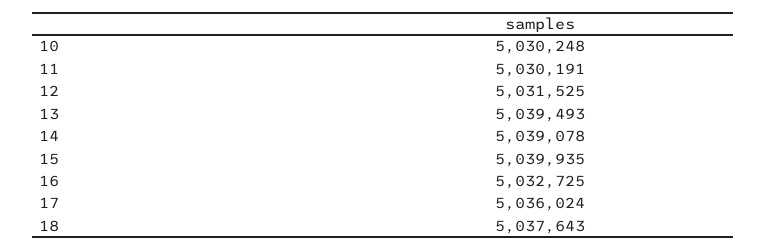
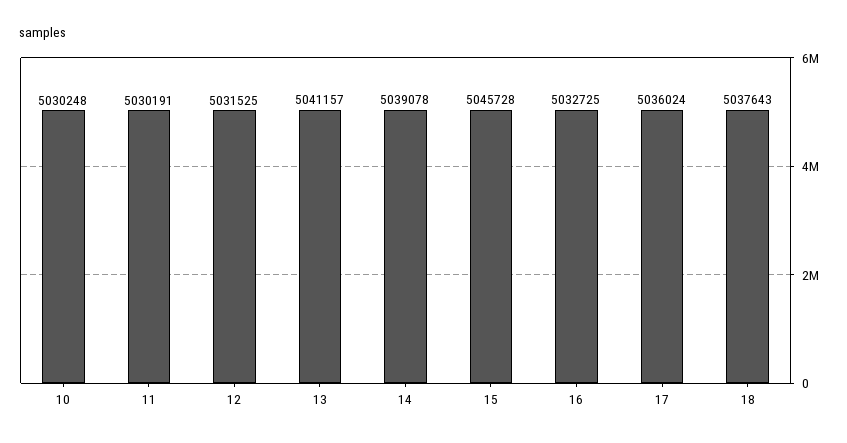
13: 5039493 -> 5041157
15: 5039935 -> 5045728

